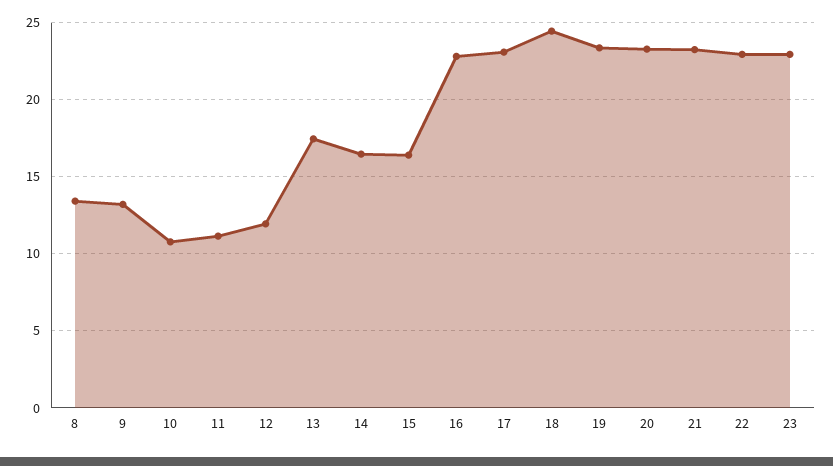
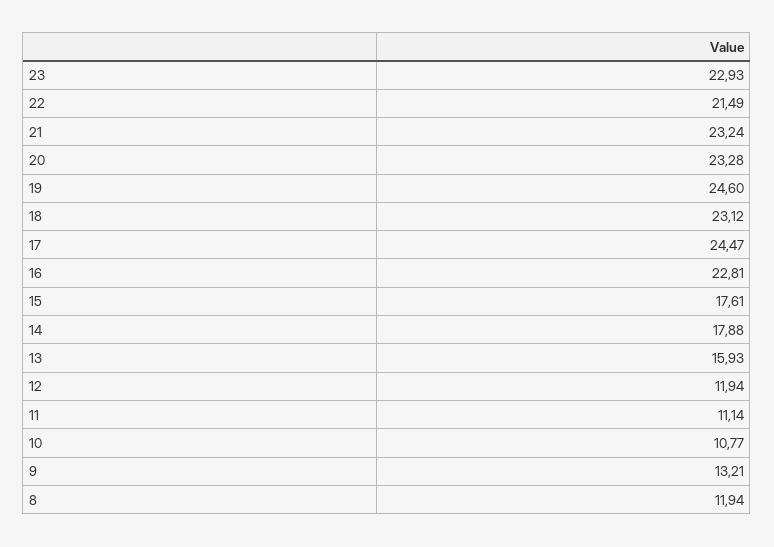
8: 13.5 -> 11.94
13: 17.5 -> 15.93
14: 16.5 -> 17.88
15: 16.5 -> 17.61
17: 23 -> 24.47
18: 24.5 -> 23.12
19: 23.5 -> 24.6
22: 23 -> 21.49

